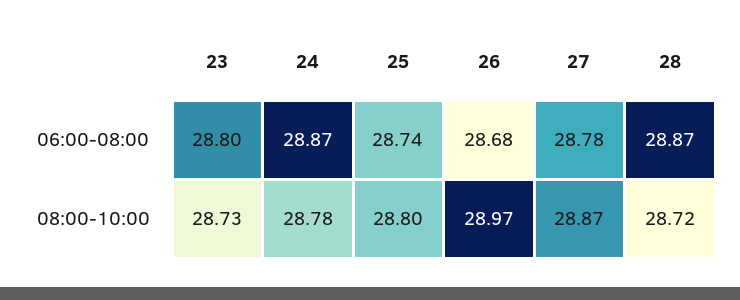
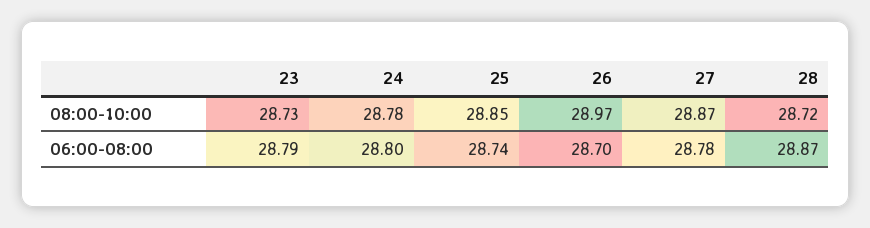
23, 06:00-08:00: 28.8 -> 28.79
24, 06:00-08:00: 28.87 -> 28.8
26, 06:00-08:00: 28.68 -> 28.7
25, 08:00-10:00: 28.8 -> 28.85

